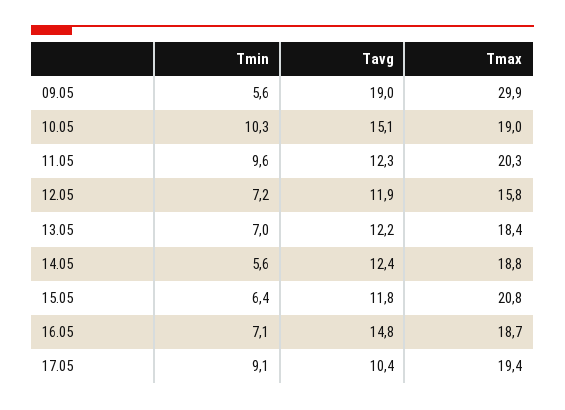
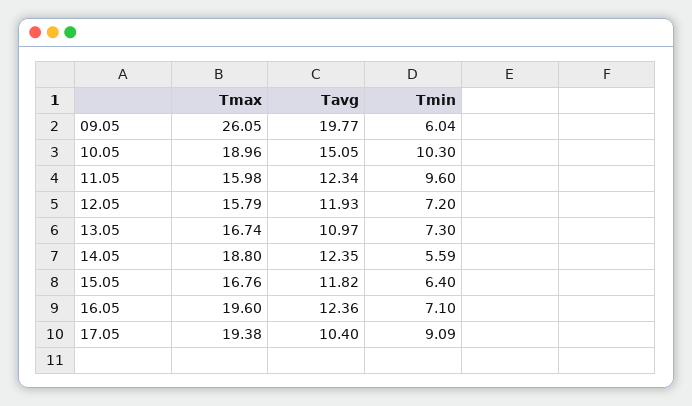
Tmin, 09.05: 5.6 -> 6.04
Tavg, 09.05: 19 -> 19.77
Tmax, 09.05: 29.9 -> 26.05
Tmax, 11.05: 20.3 -> 15.98
Tmin, 13.05: 7 -> 7.3
Tavg, 13.05: 12.2 -> 10.97
Tmax, 13.05: 18.4 -> 16.74
Tmax, 15.05: 20.8 -> 16.76
Tavg, 16.05: 14.8 -> 12.36
Tmax, 16.05: 18.7 -> 19.6

